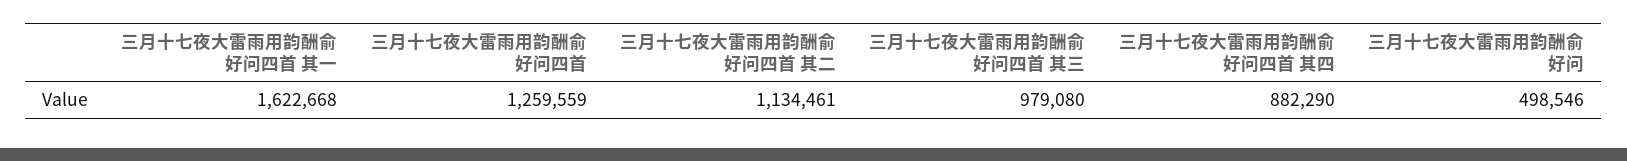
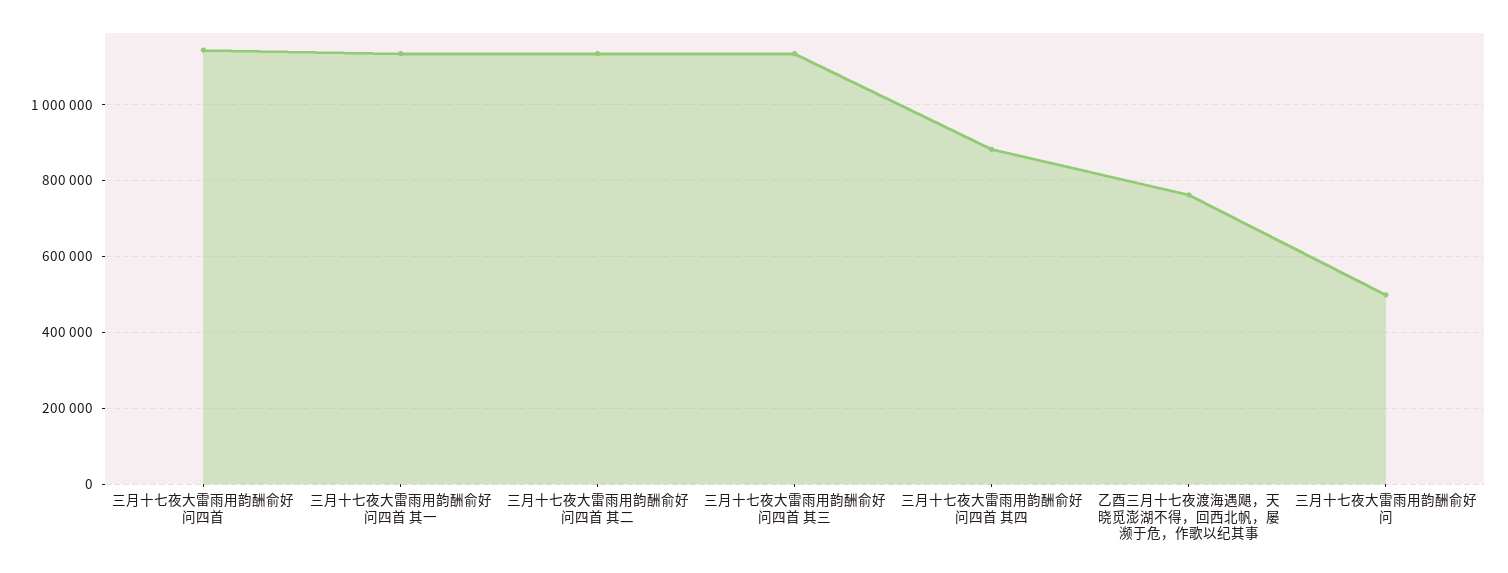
三月十七夜大雷雨用韵酬俞好问四首 其一: 1622668 -> 1140000
三月十七夜大雷雨用韵酬俞好问四首: 1259559 -> 1140000
三月十七夜大雷雨用韵酬俞好问四首 其三: 979080 -> 1140000
乙酉三月十七夜渡海遇飓，天晓觅澎湖不得，回西北帆，屡濒于危，作歌以纪其事: none -> 760000

